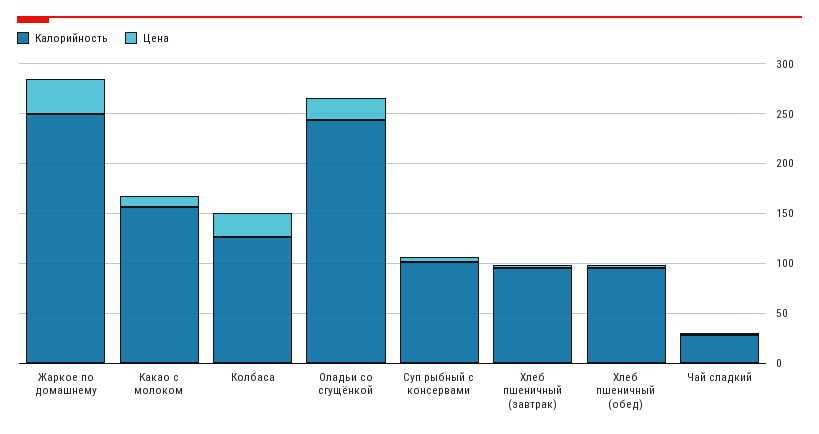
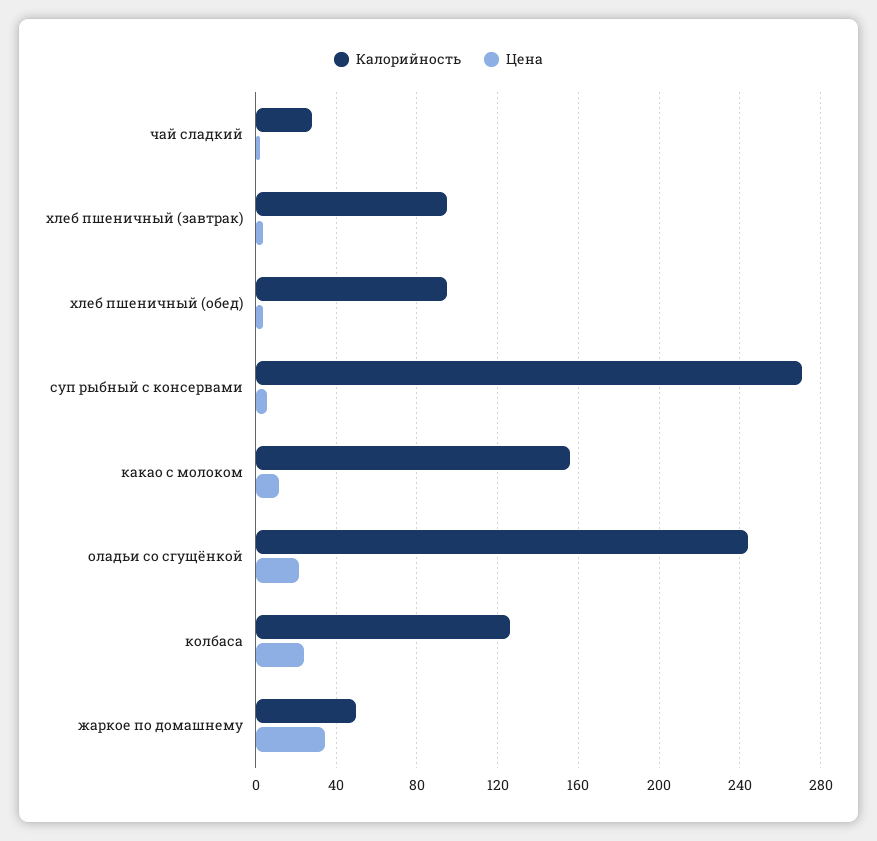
Калорийность, Жаркое по домашнему: 250 -> 50
Калорийность, Суп рыбный с консервами: 100 -> 270

